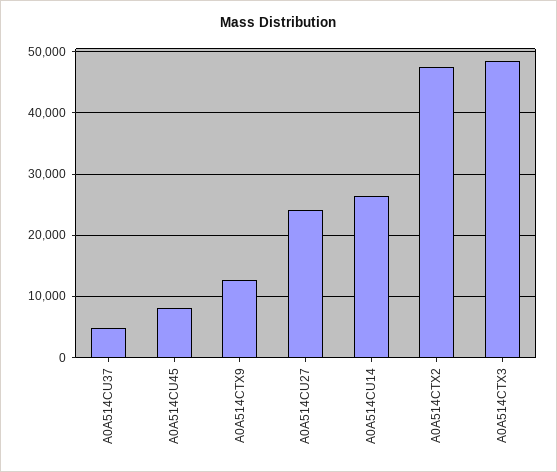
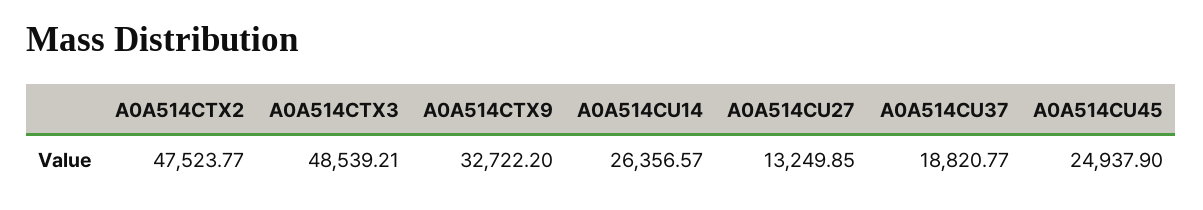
A0A514CU37: 5000 -> 18820.77
A0A514CU45: 8000 -> 24937.9
A0A514CTX9: 13000 -> 32722.2
A0A514CU27: 24000 -> 13249.85

